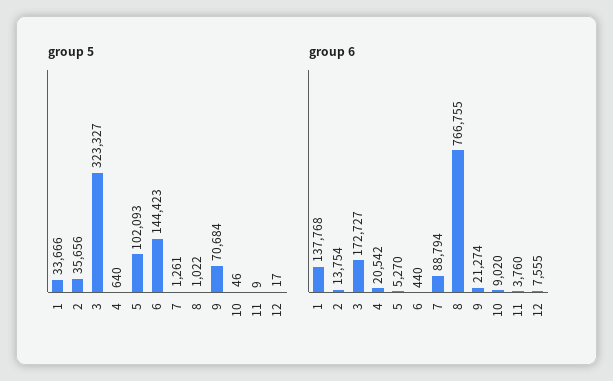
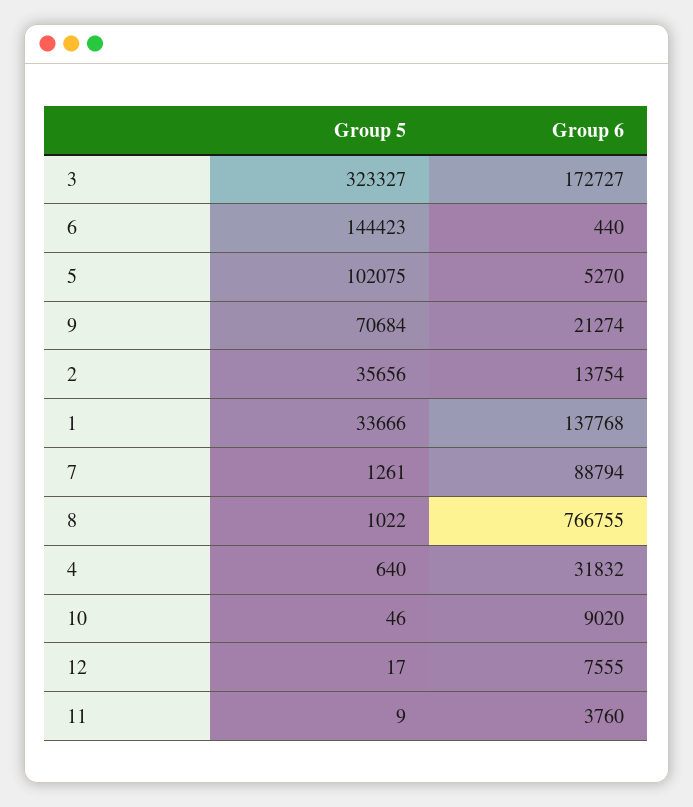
group 5, 5: 102093 -> 102075
group 6, 4: 20542 -> 31832

